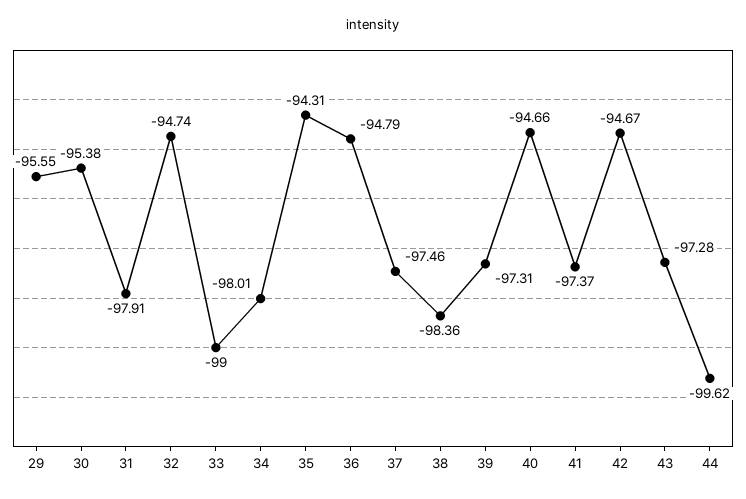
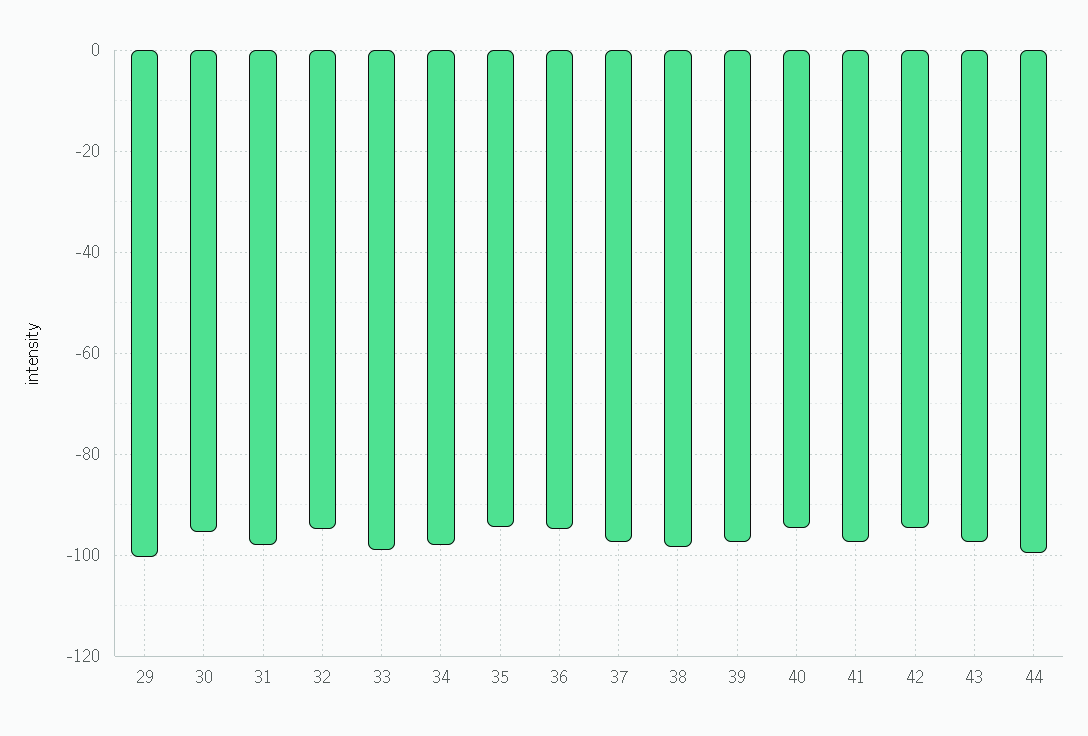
29: -95.55 -> -100

